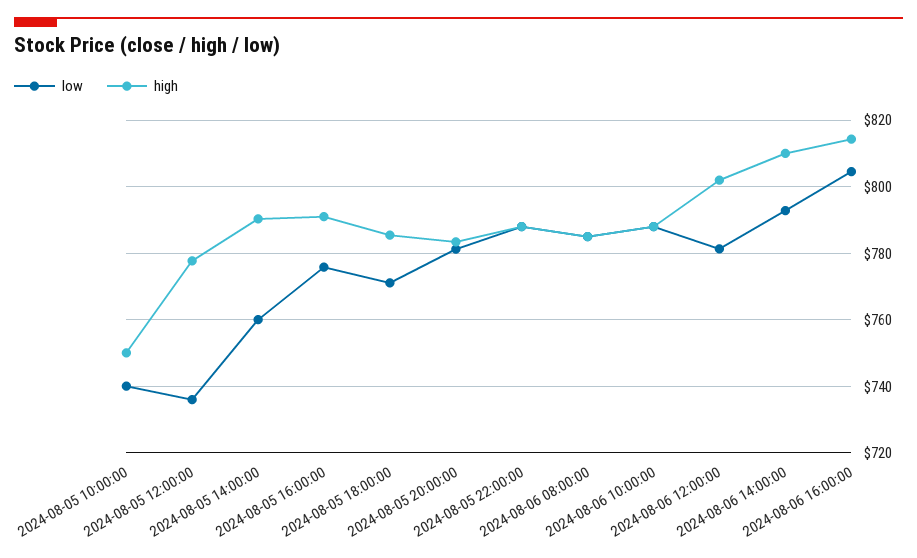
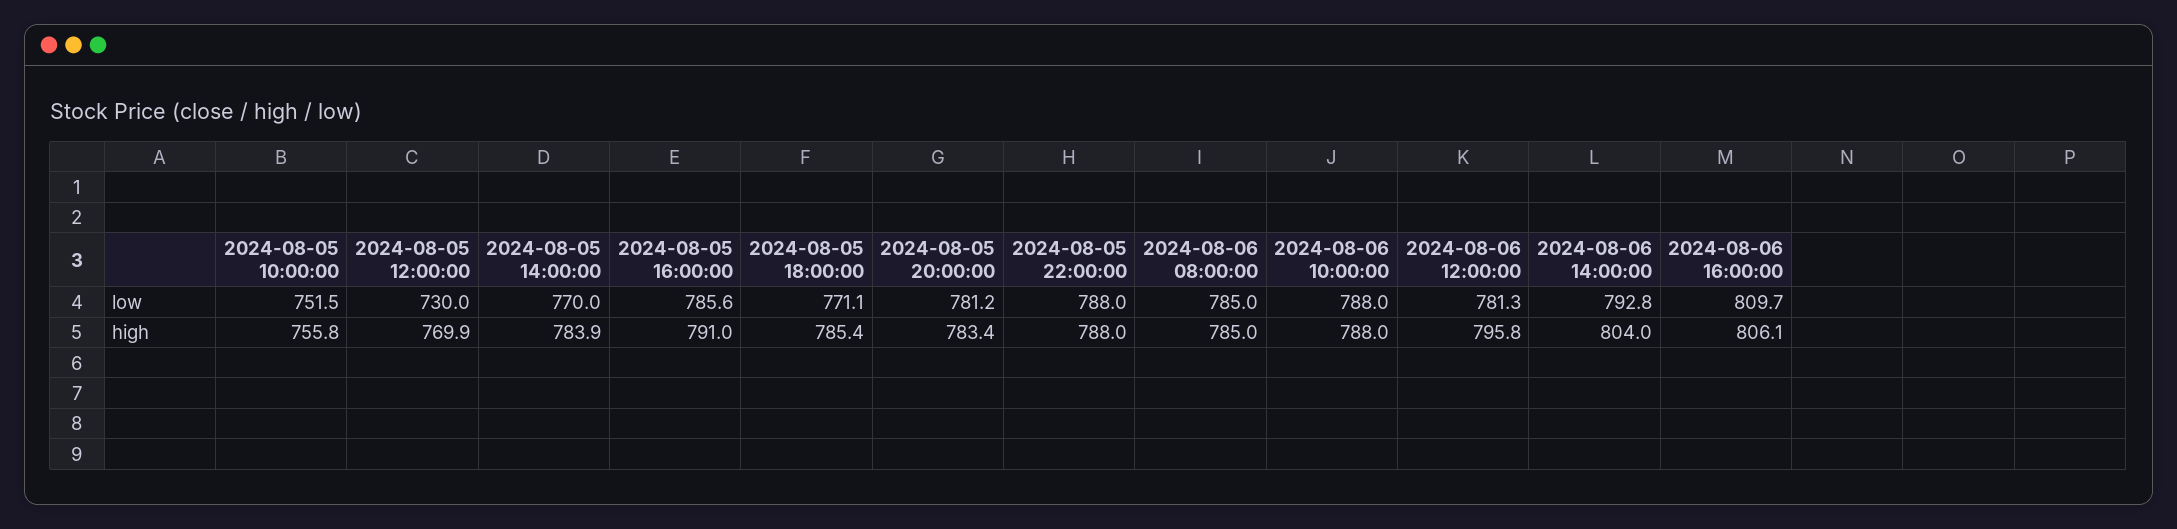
low, 2024-08-05 10:00:00: 740 -> 751.5
high, 2024-08-05 10:00:00: 750 -> 755.8
low, 2024-08-05 12:00:00: 736 -> 730
high, 2024-08-05 12:00:00: 778 -> 769.9
low, 2024-08-05 14:00:00: 760 -> 770
high, 2024-08-05 14:00:00: 790 -> 783.9
low, 2024-08-05 16:00:00: 776 -> 785.6
high, 2024-08-06 12:00:00: 802 -> 795.8
high, 2024-08-06 14:00:00: 810 -> 804
low, 2024-08-06 16:00:00: 804 -> 809.7
high, 2024-08-06 16:00:00: 814 -> 806.1

